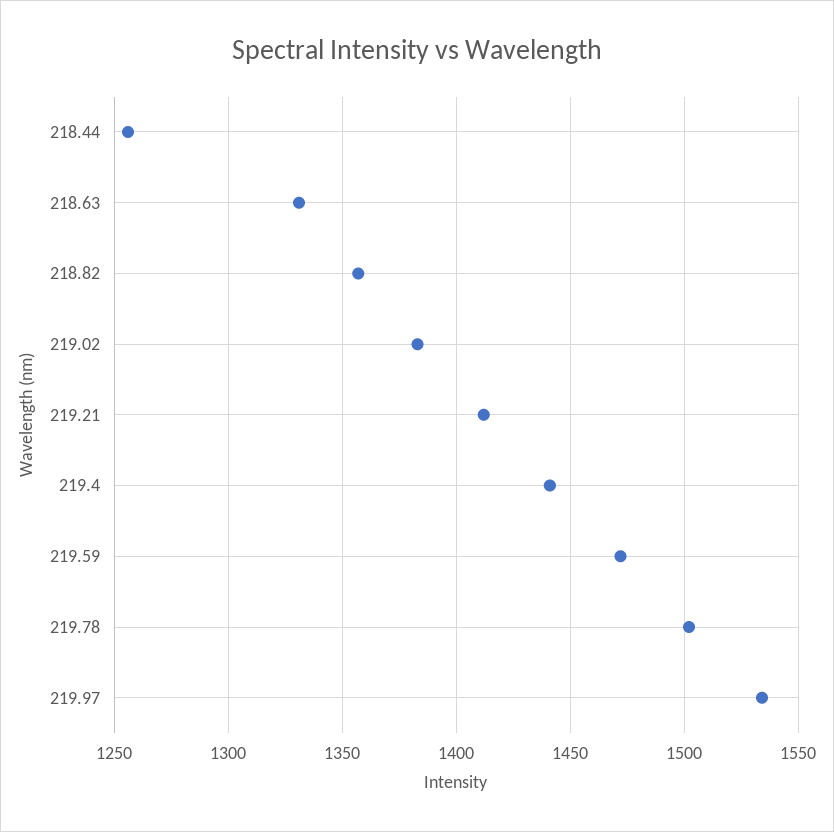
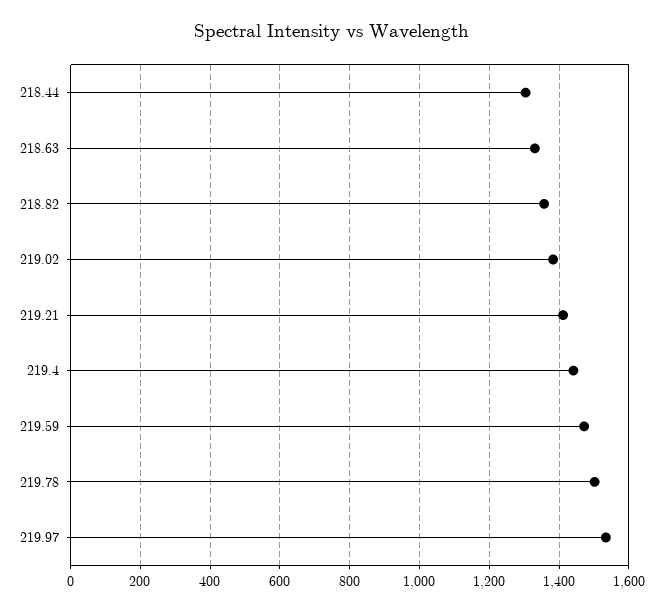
218.44: 1255 -> 1300

